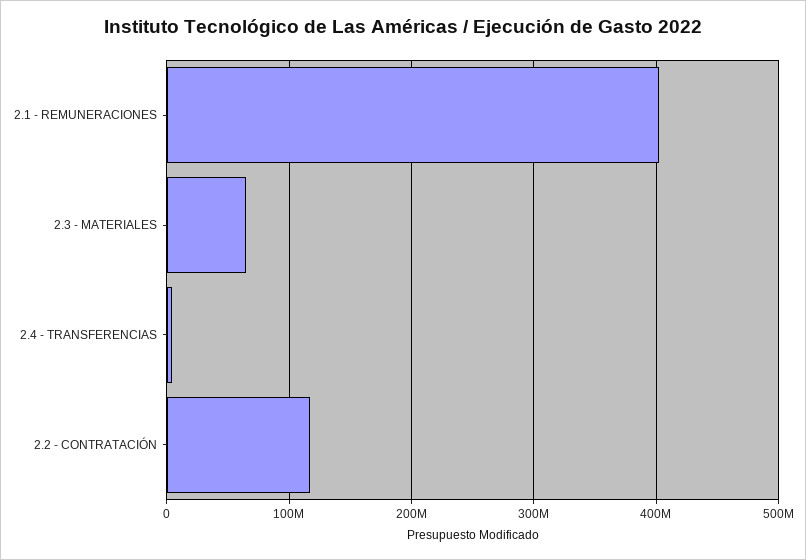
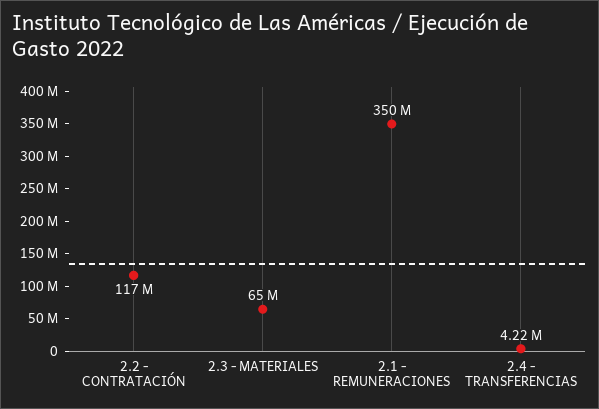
2.1 - REMUNERACIONES: 400000000 -> 350000000

